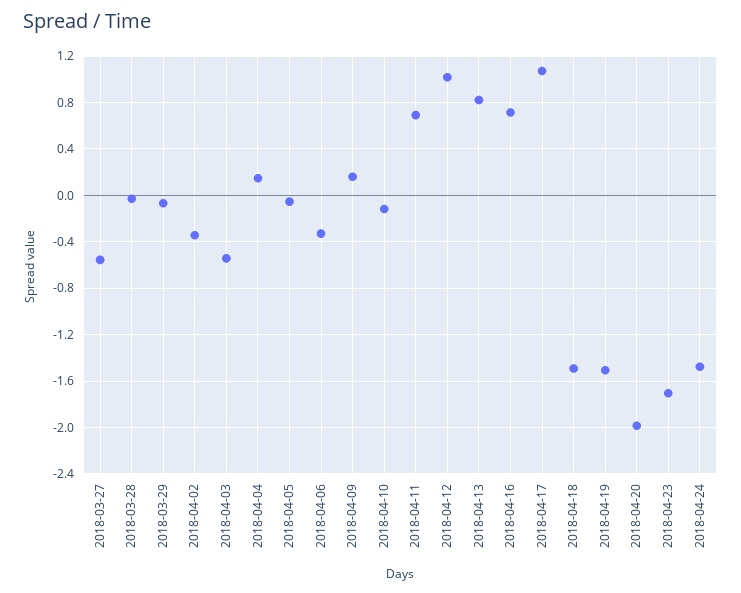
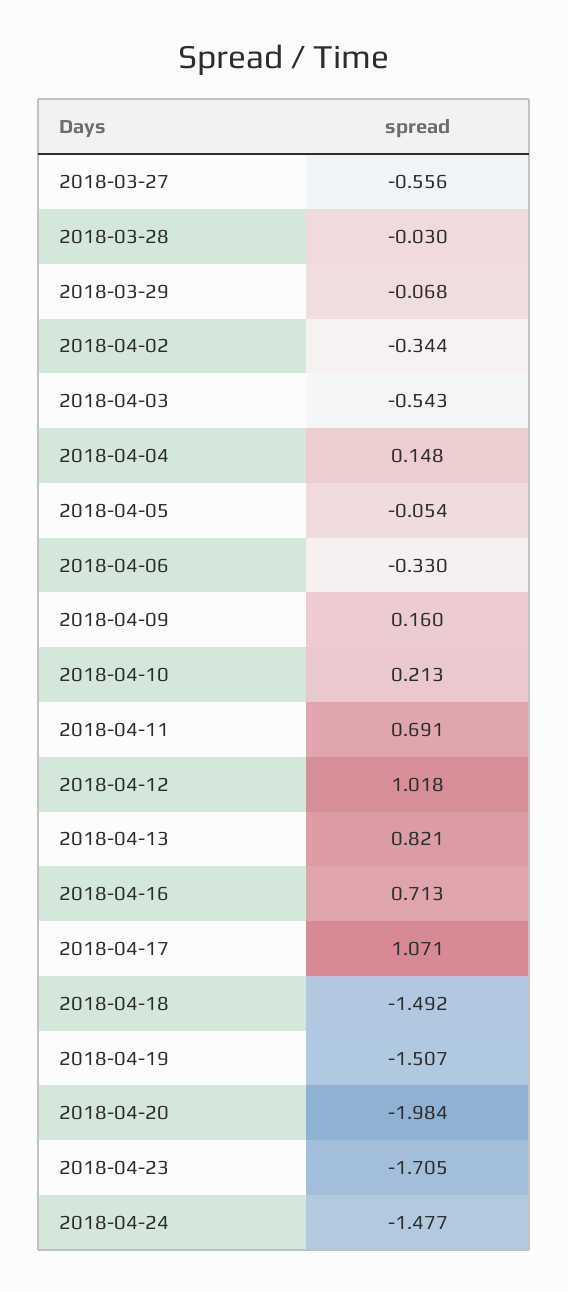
2018-04-10: -0.1 -> 0.213

